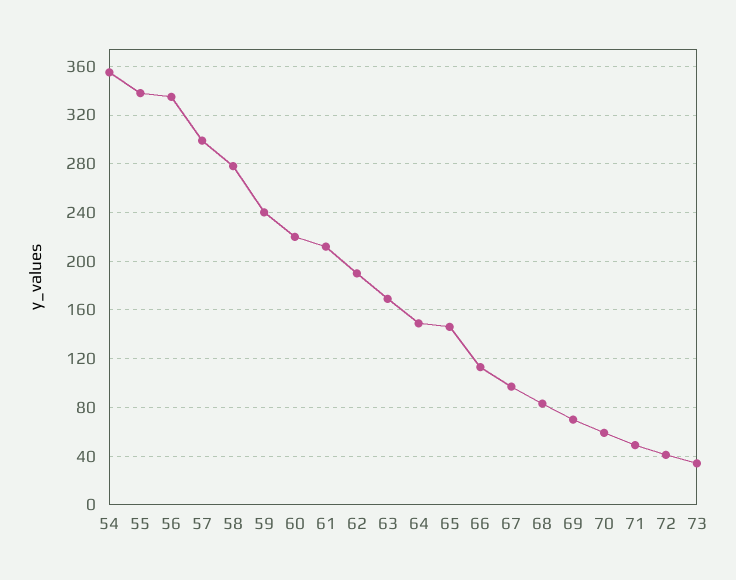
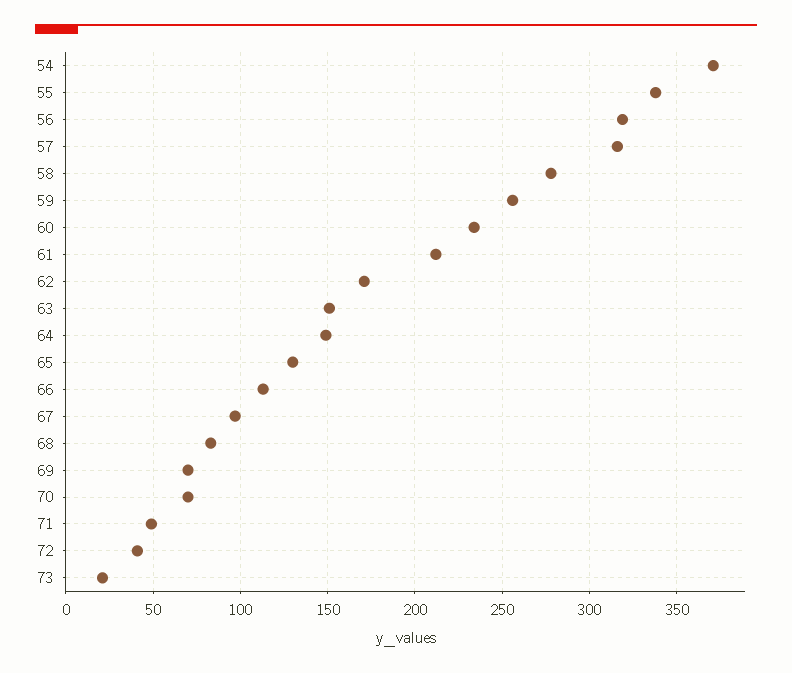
54: 355 -> 370
56: 335 -> 320
57: 300 -> 315
59: 240 -> 255
60: 220 -> 235
62: 190 -> 170
63: 170 -> 150
65: 145 -> 130
70: 60 -> 70
73: 35 -> 20

